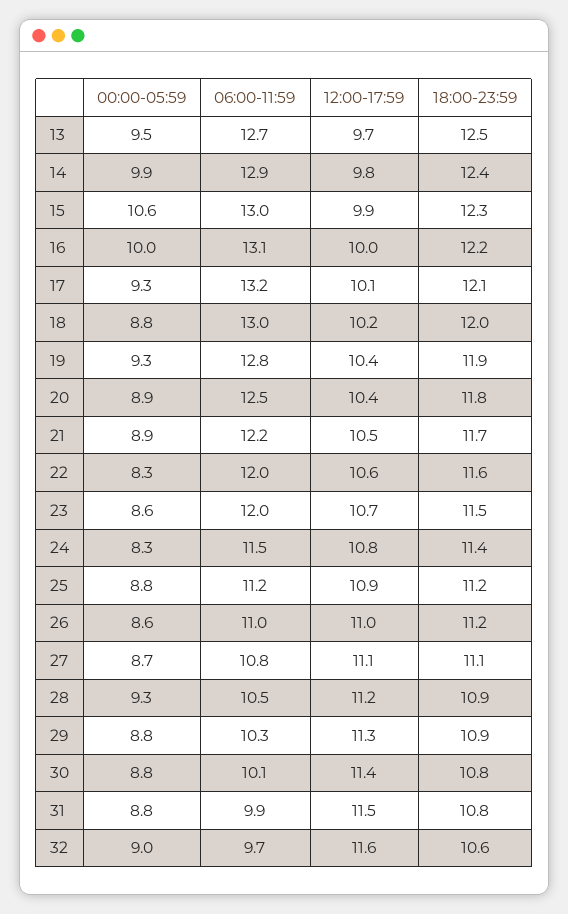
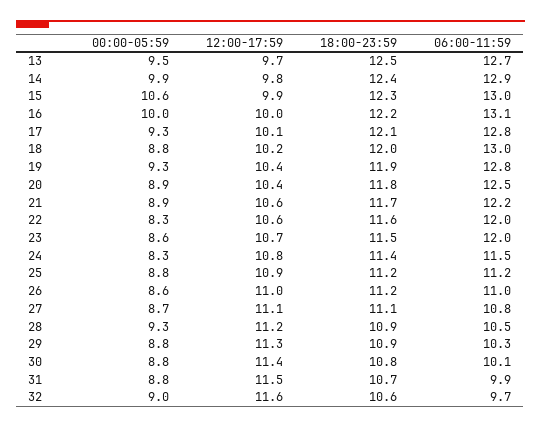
06:00-11:59, 17: 13.2 -> 12.8
12:00-17:59, 21: 10.5 -> 10.6
18:00-23:59, 31: 10.8 -> 10.7

